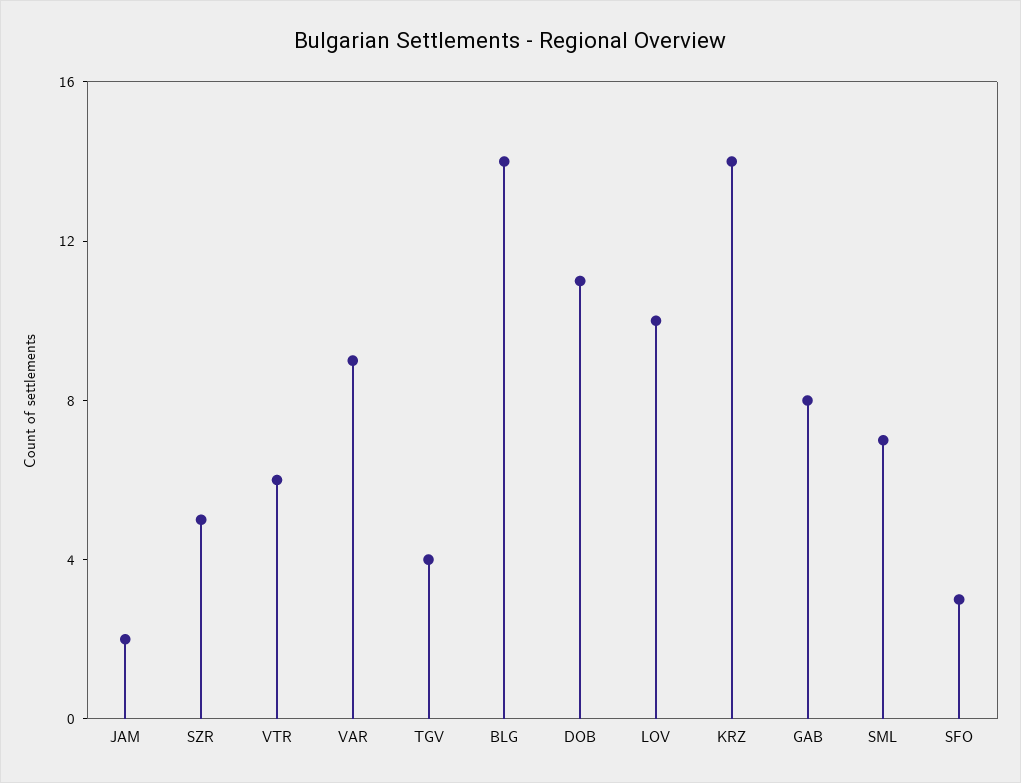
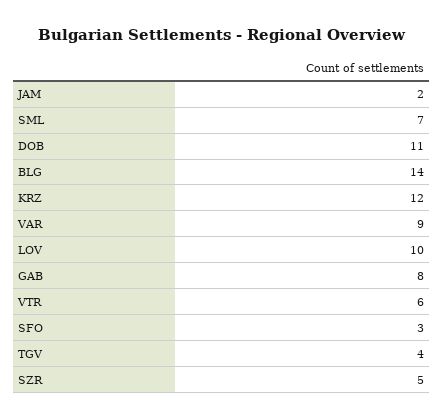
KRZ: 14 -> 12

